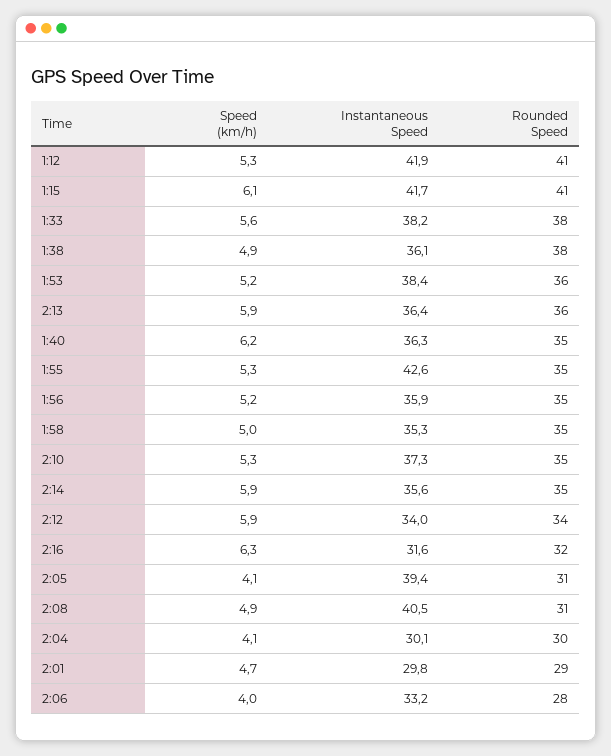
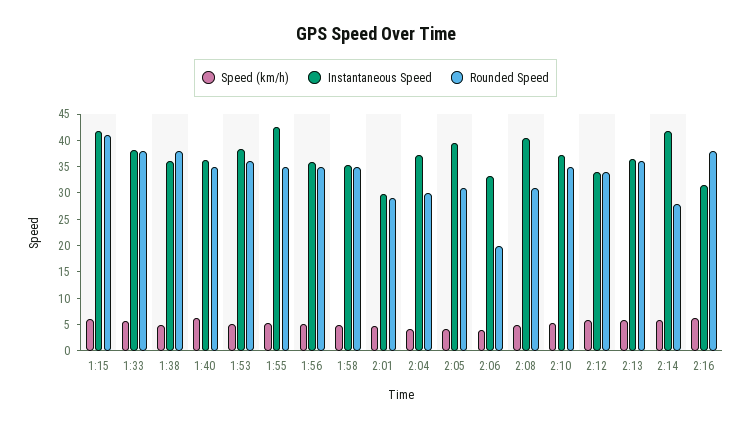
Speed (km/h), 1:12: 5.3 -> none
Instantaneous Speed, 1:12: 41.9 -> none
Rounded Speed, 1:12: 41 -> none
Instantaneous Speed, 2:14: 35.6 -> 42.5
Rounded Speed, 2:14: 35 -> 27.5
Rounded Speed, 2:16: 32 -> 37.5
Instantaneous Speed, 2:04: 30.1 -> 37.5
Rounded Speed, 2:06: 28 -> 20

